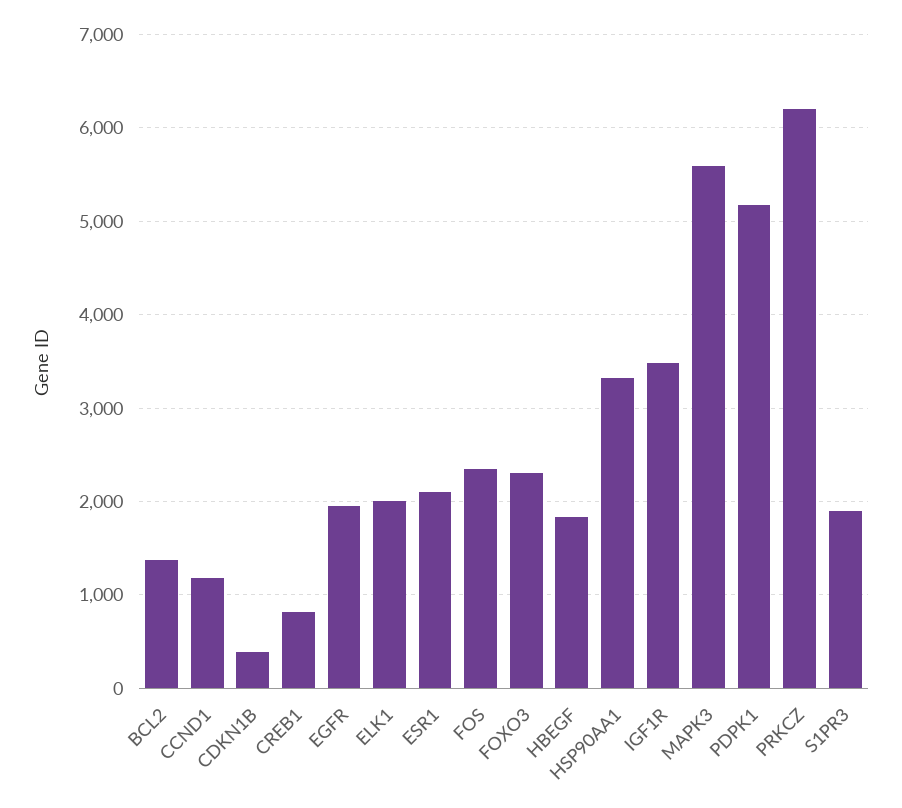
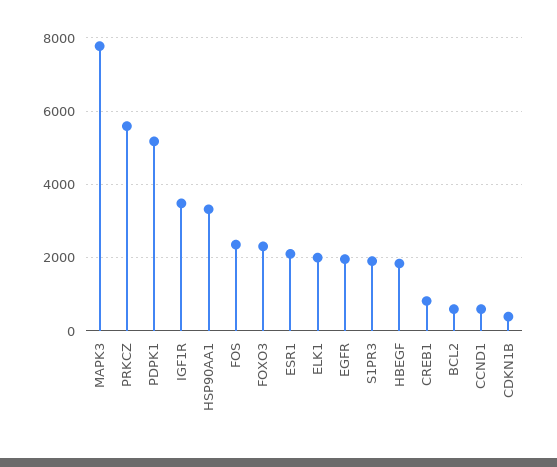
BCL2: 1400 -> 600
CCND1: 1200 -> 600
MAPK3: 5600 -> 7800
PRKCZ: 6200 -> 5600

